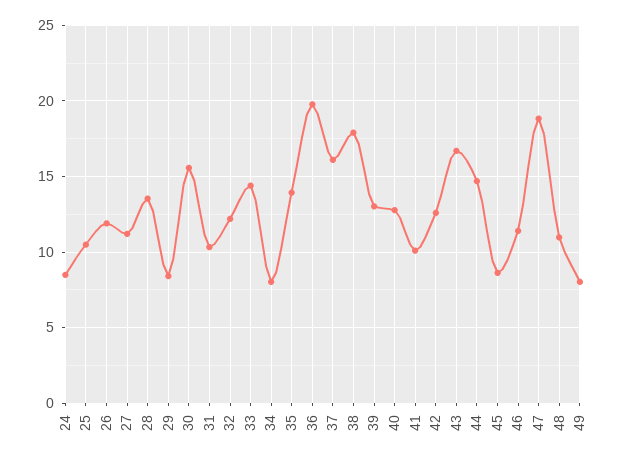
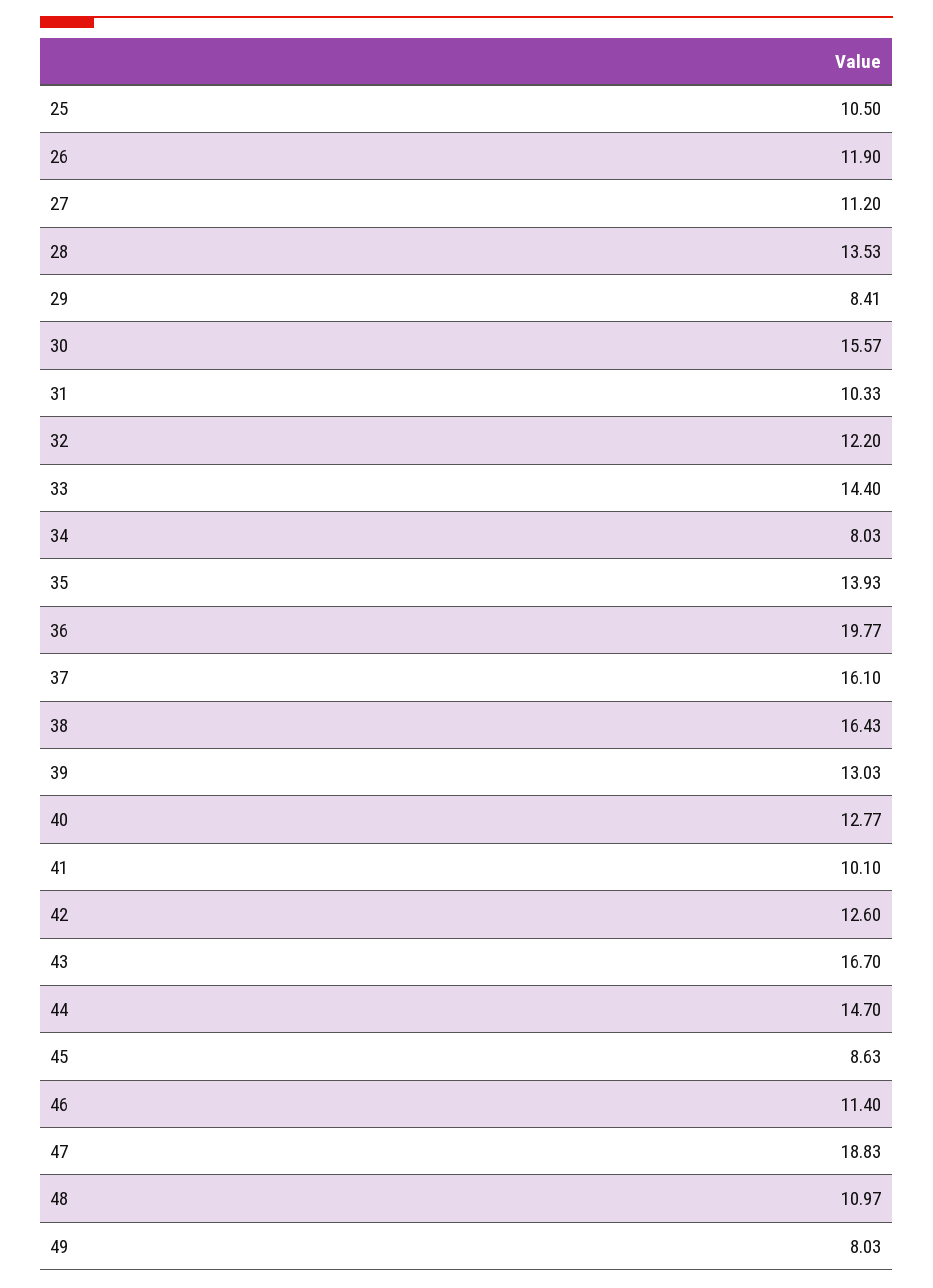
24: 8.5 -> none
38: 18 -> 16.43

